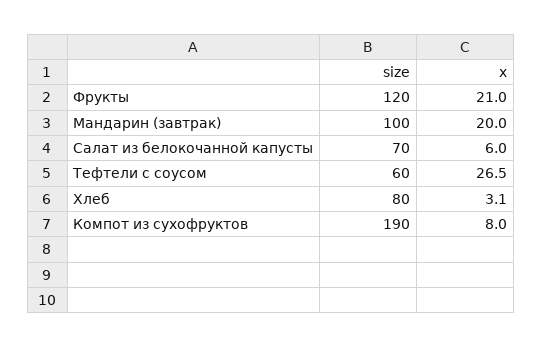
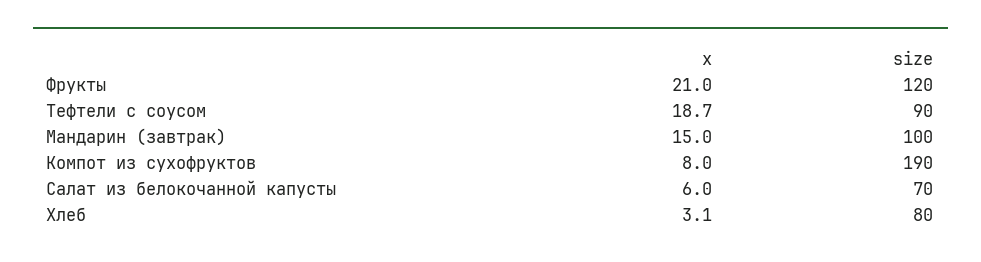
x, Мандарин (завтрак): 20 -> 15
size, Тефтели с соусом: 60 -> 90
x, Тефтели с соусом: 26.5 -> 18.7

